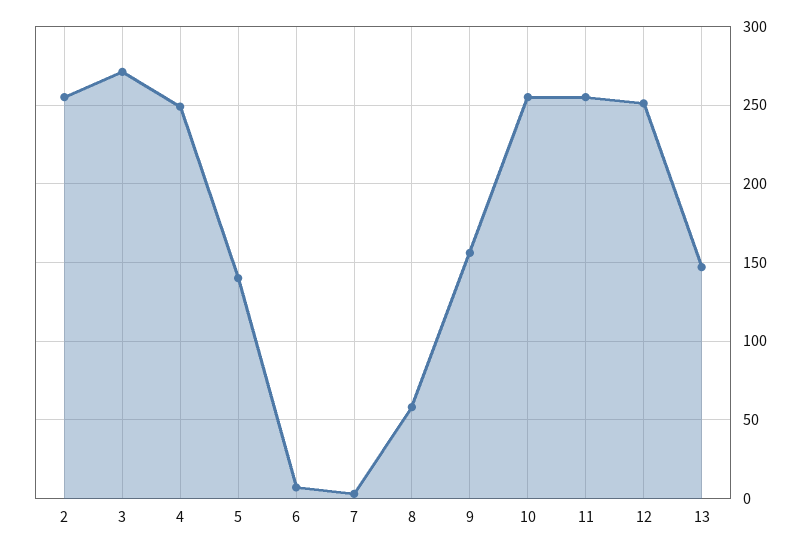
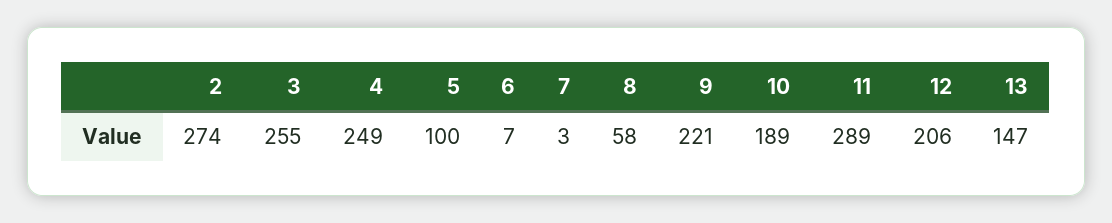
2: 255 -> 274
3: 270 -> 255
5: 140 -> 100
9: 155 -> 221
10: 255 -> 189
11: 255 -> 289
12: 250 -> 206

